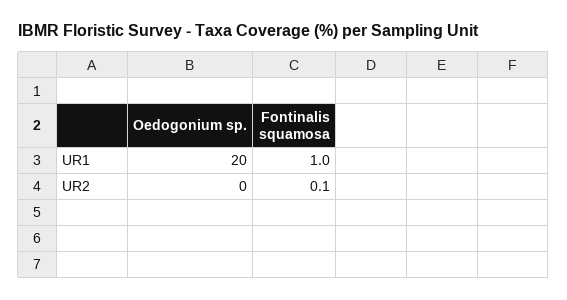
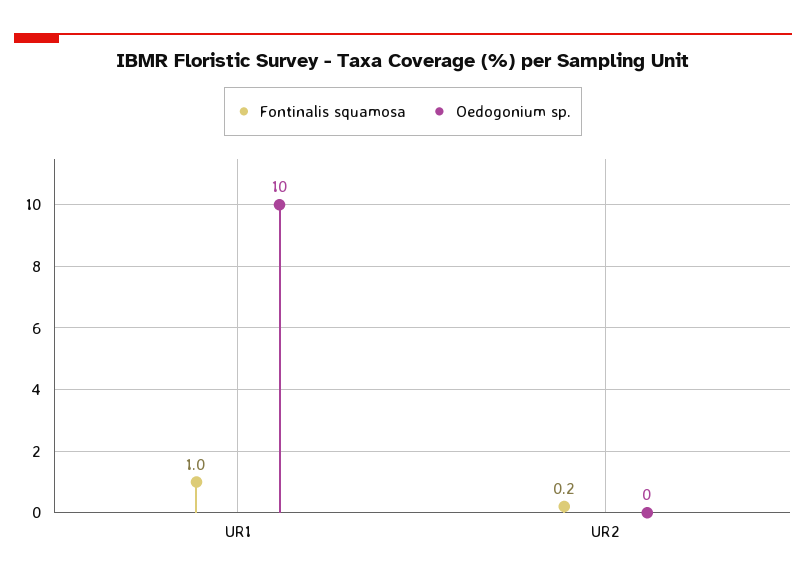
Oedogonium sp., UR1: 20 -> 10
Fontinalis squamosa, UR2: 0.1 -> 0.2

